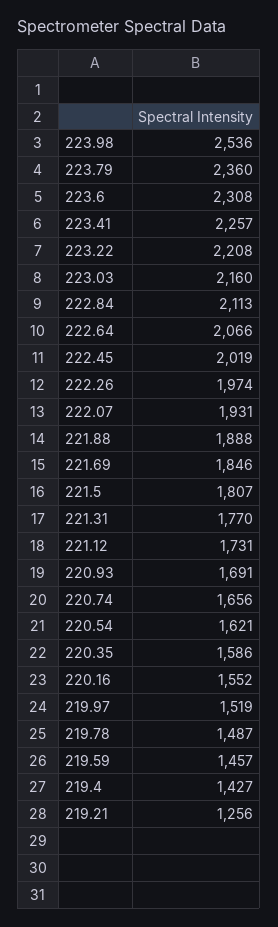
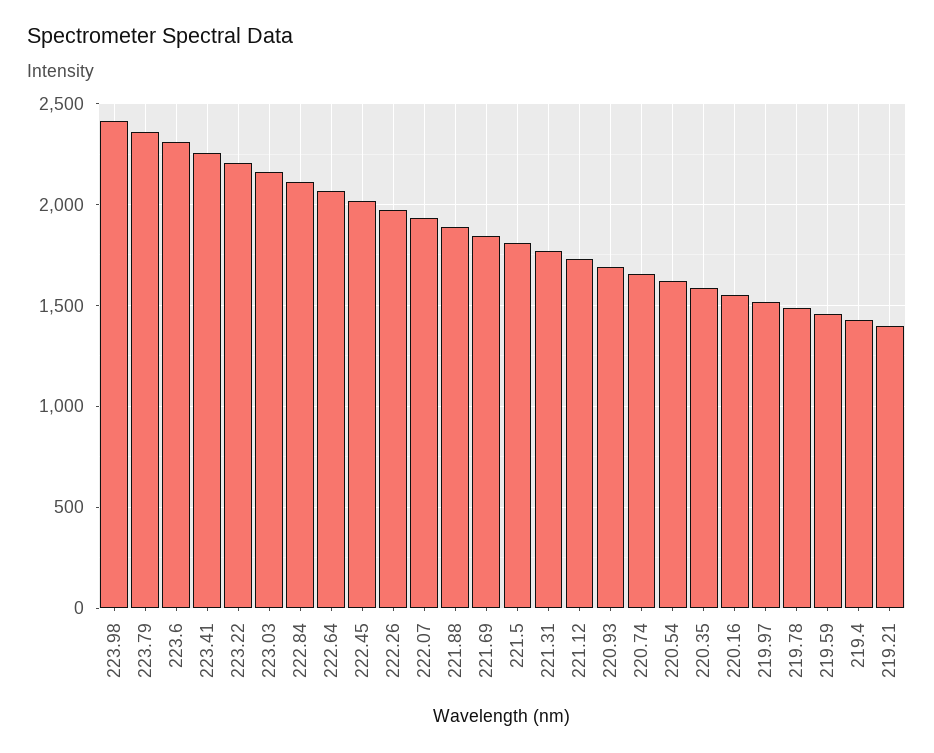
223.98: 2536 -> 2400
219.21: 1256 -> 1400

